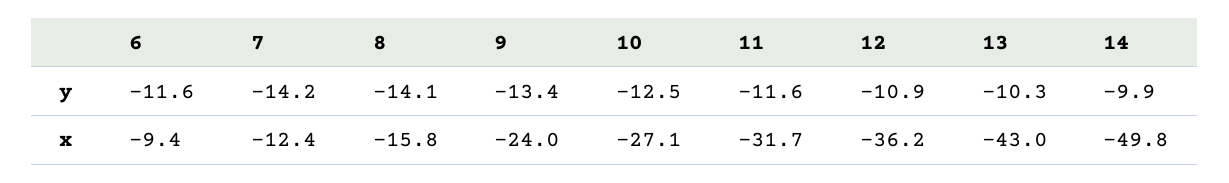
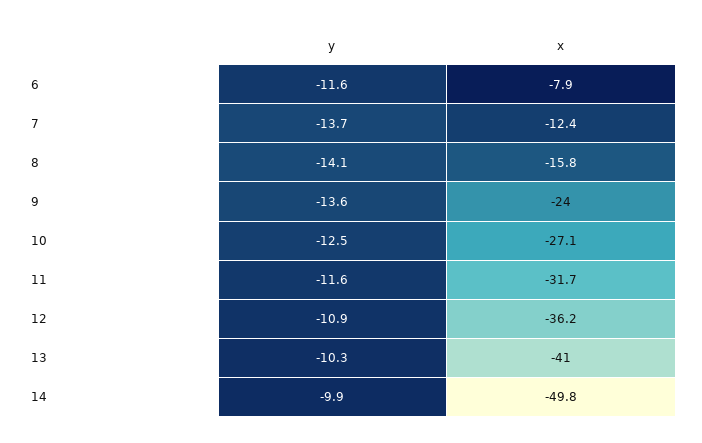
7, y: -14.2 -> -13.7
9, y: -13.4 -> -13.6
6, x: -9.4 -> -7.9
13, x: -43 -> -41

